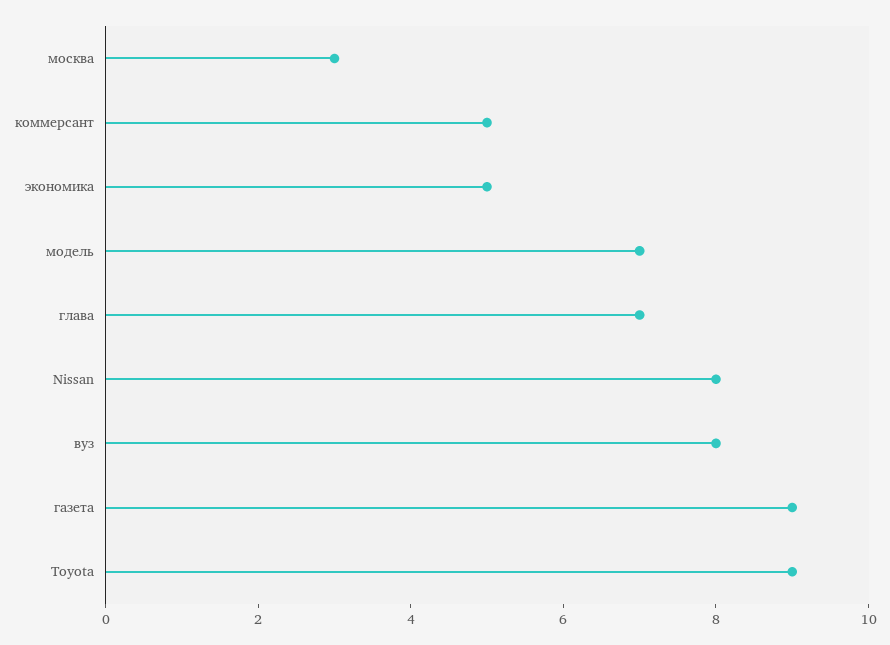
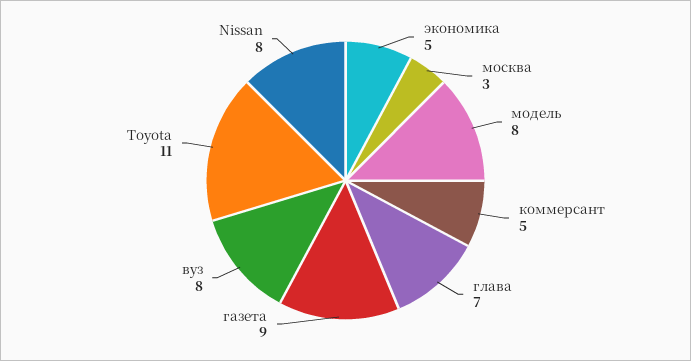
модель: 7 -> 8
Toyota: 9 -> 11

